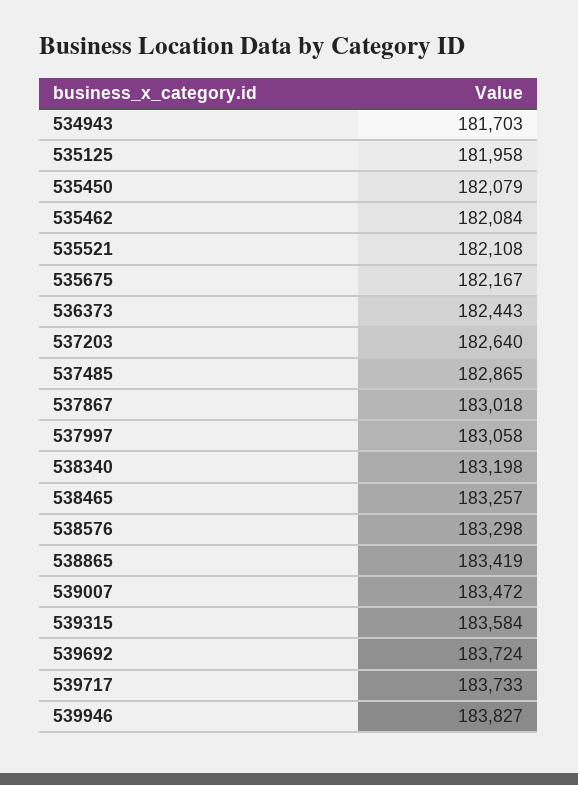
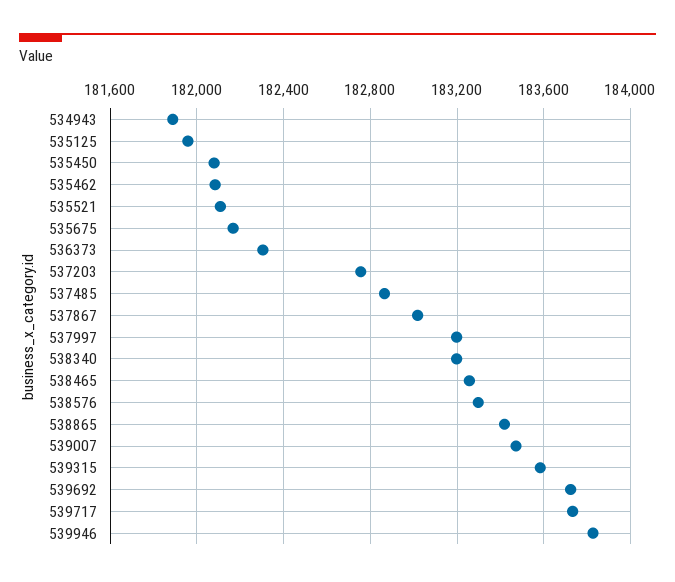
534943: 181703 -> 181900
536373: 182443 -> 182300
537203: 182640 -> 182750
537997: 183058 -> 183200

